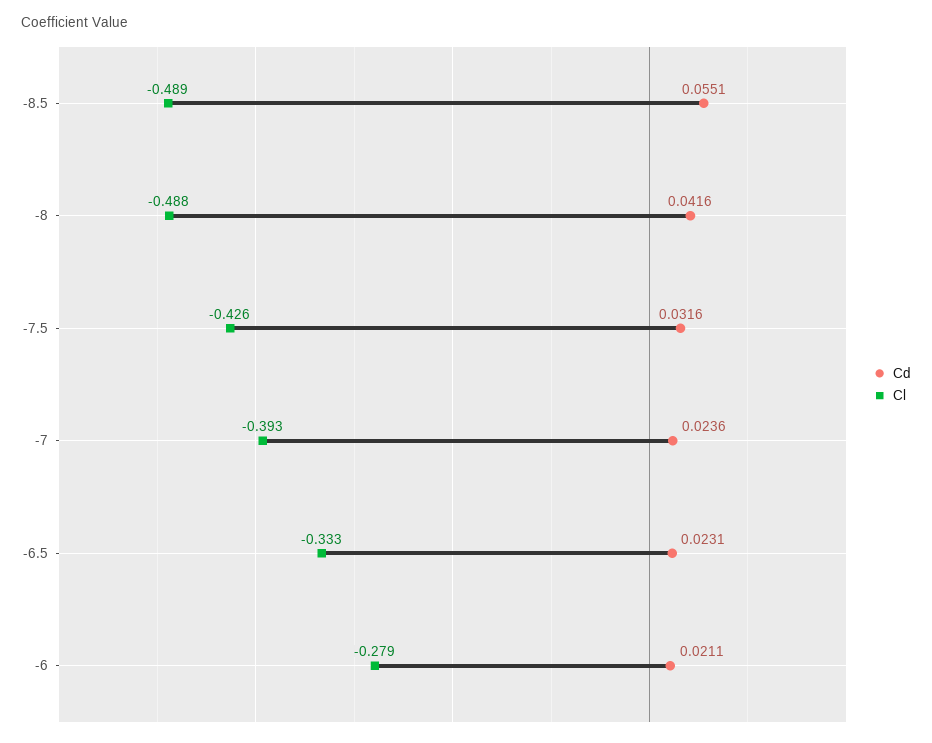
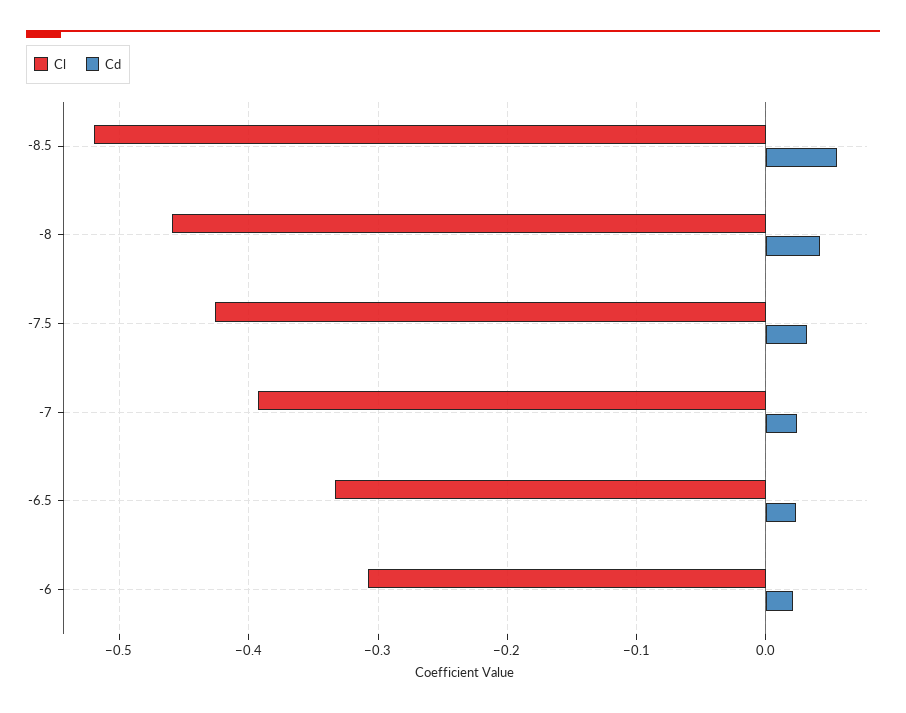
Cl, -8.5: -0.489 -> -0.52
Cl, -8: -0.488 -> -0.46
Cl, -6: -0.279 -> -0.31

